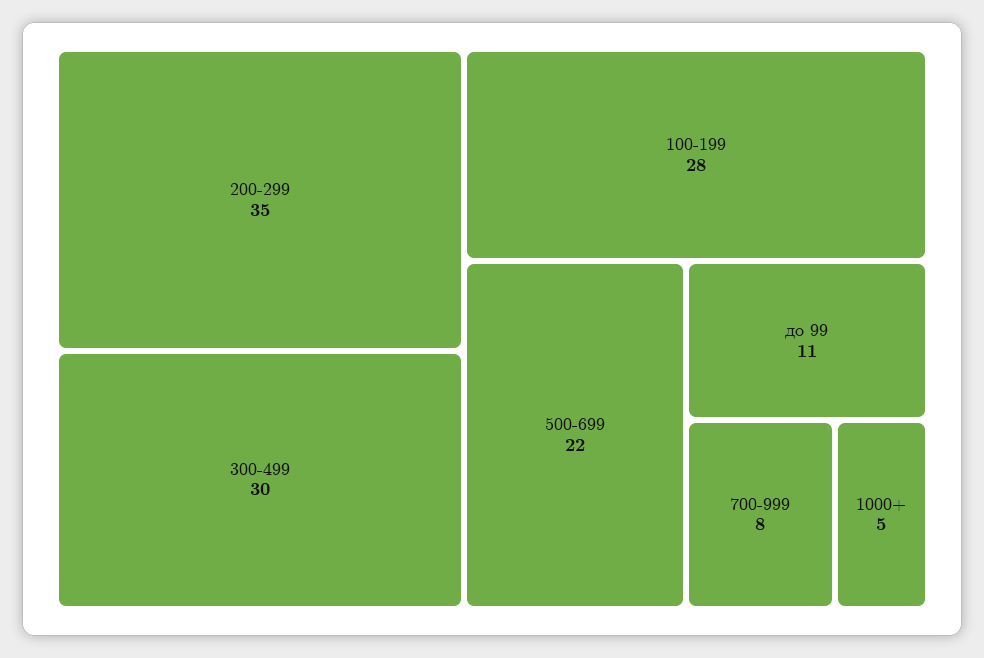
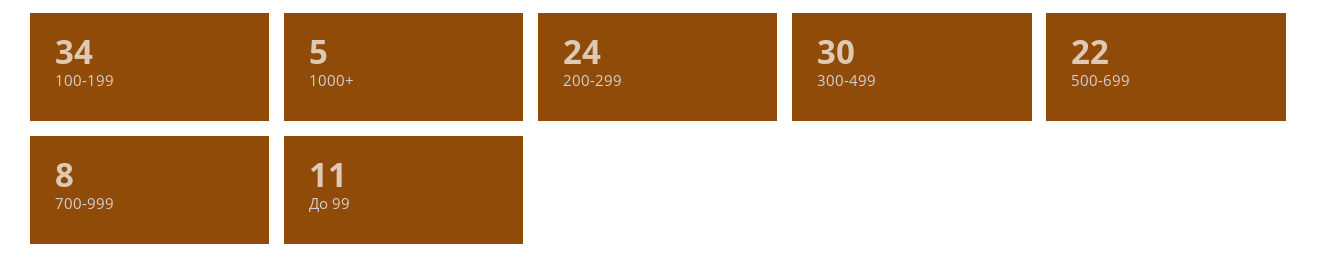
200-299: 35 -> 24
100-199: 28 -> 34

